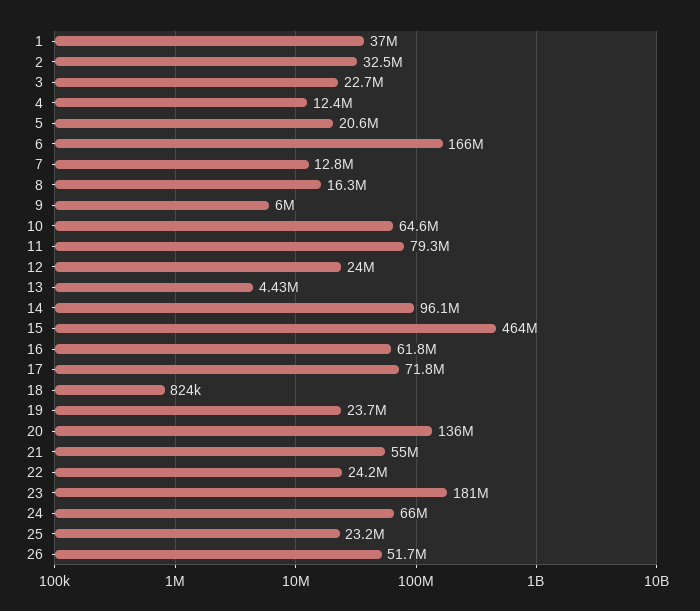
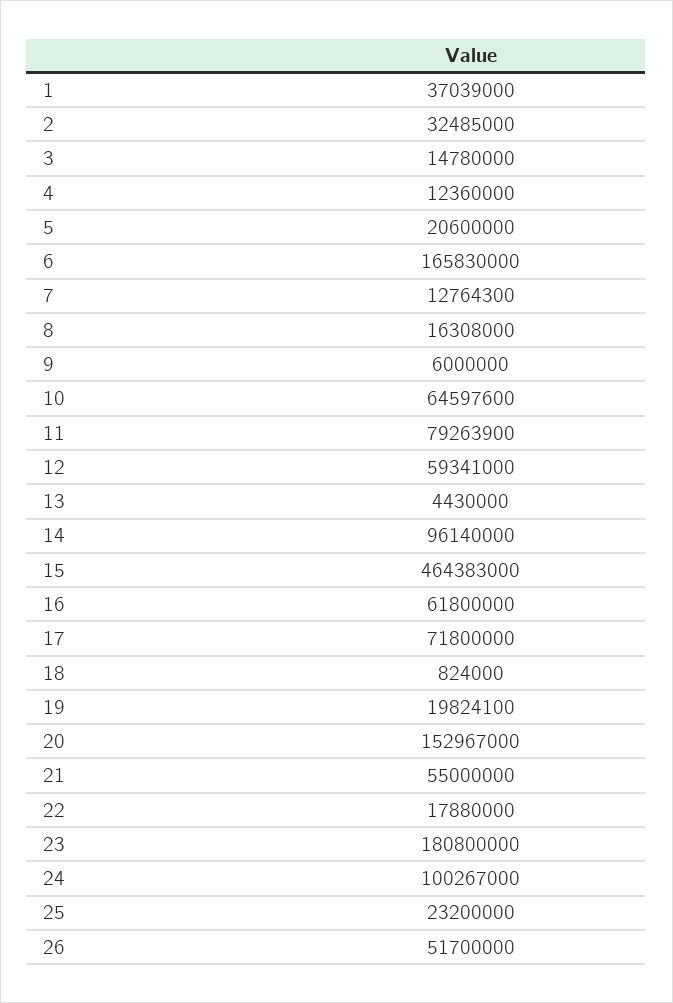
3: 22700000 -> 14780000
12: 24000000 -> 59341000
19: 23700000 -> 19824100
20: 136000000 -> 152967000
22: 24200000 -> 17880000
24: 66000000 -> 100267000

